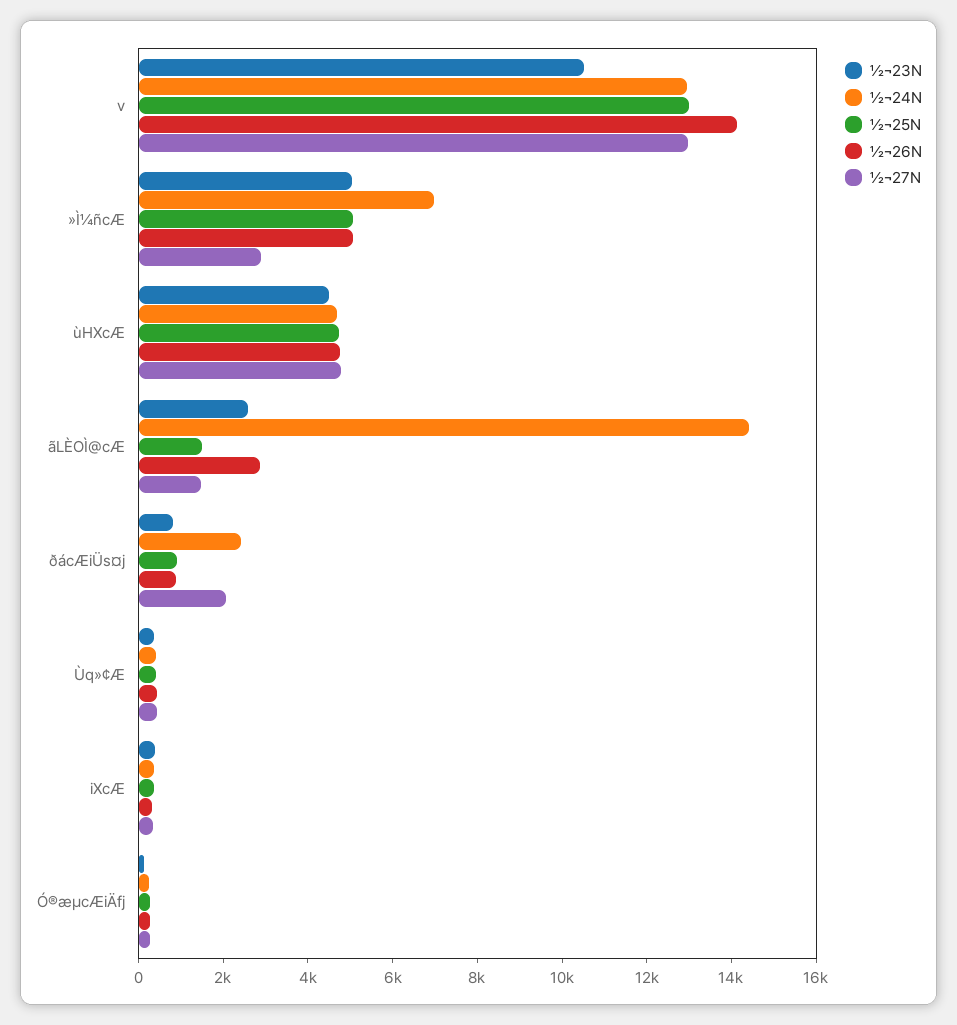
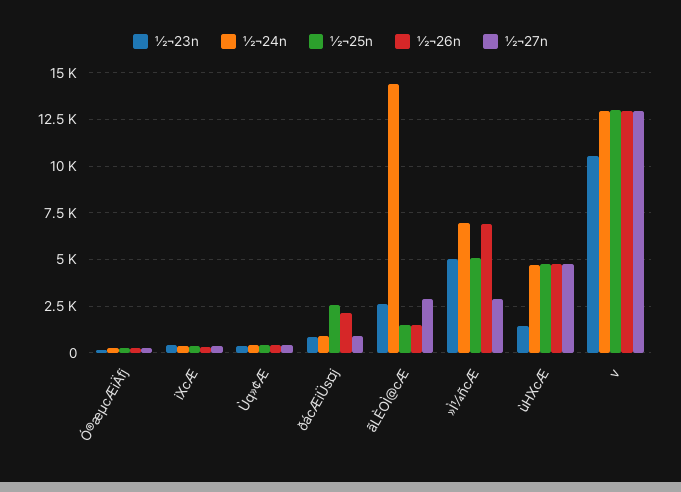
½¬26N, v: 14000 -> 13000
½¬26N, »Ì¼ñcÆ: 5000 -> 7000
½¬23N, ùHXcÆ: 4500 -> 1500
½¬26N, ãLÈOÌ@cÆ: 3000 -> 1500
½¬27N, ãLÈOÌ@cÆ: 1500 -> 3000
½¬24N, ðácÆiÜs¤j: 2500 -> 1000
½¬25N, ðácÆiÜs¤j: 1000 -> 2500
½¬26N, ðácÆiÜs¤j: 1000 -> 2000
½¬27N, ðácÆiÜs¤j: 2000 -> 1000

